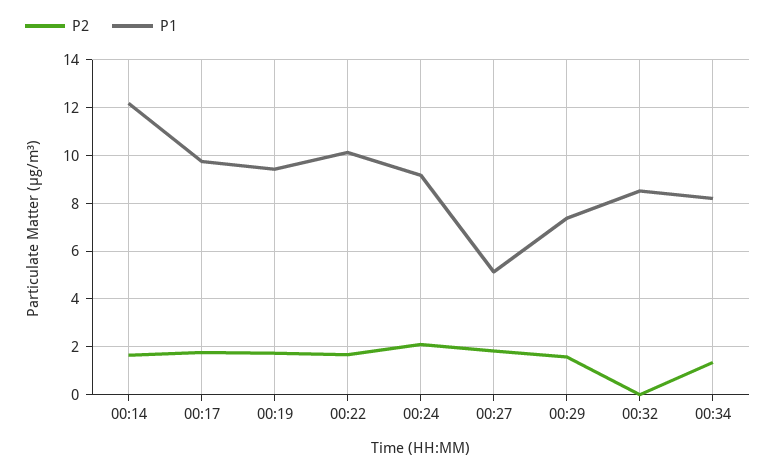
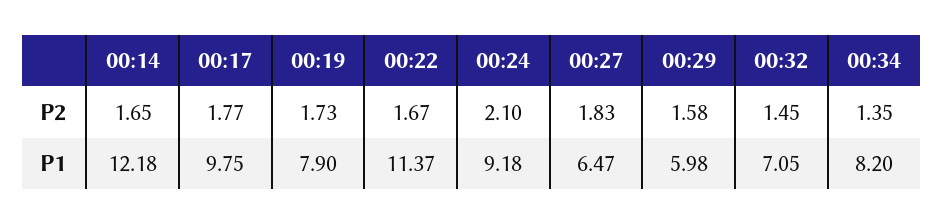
P1, 00:19: 9.5 -> 7.9
P1, 00:22: 10 -> 11.37
P1, 00:27: 5 -> 6.47
P1, 00:29: 7.5 -> 5.98
P2, 00:32: 0 -> 1.45
P1, 00:32: 8.5 -> 7.05

